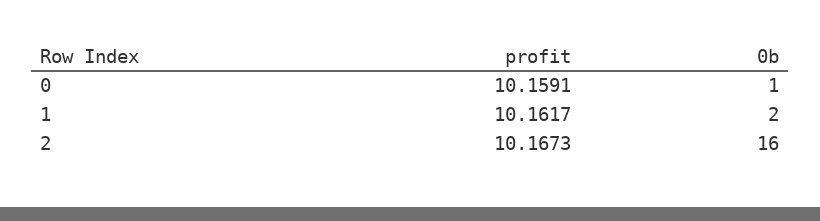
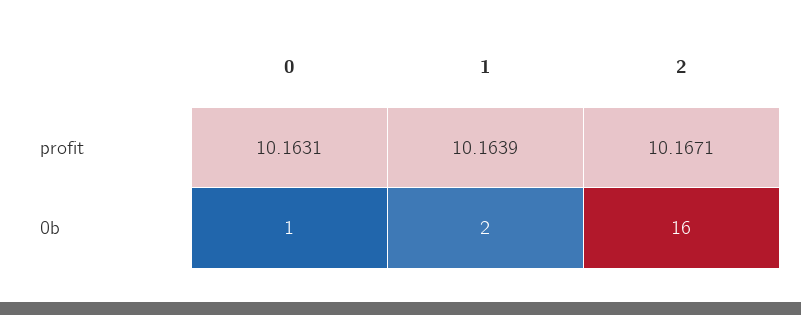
profit, 0: 10.1591 -> 10.1631
profit, 1: 10.1617 -> 10.1639
profit, 2: 10.1673 -> 10.1671

